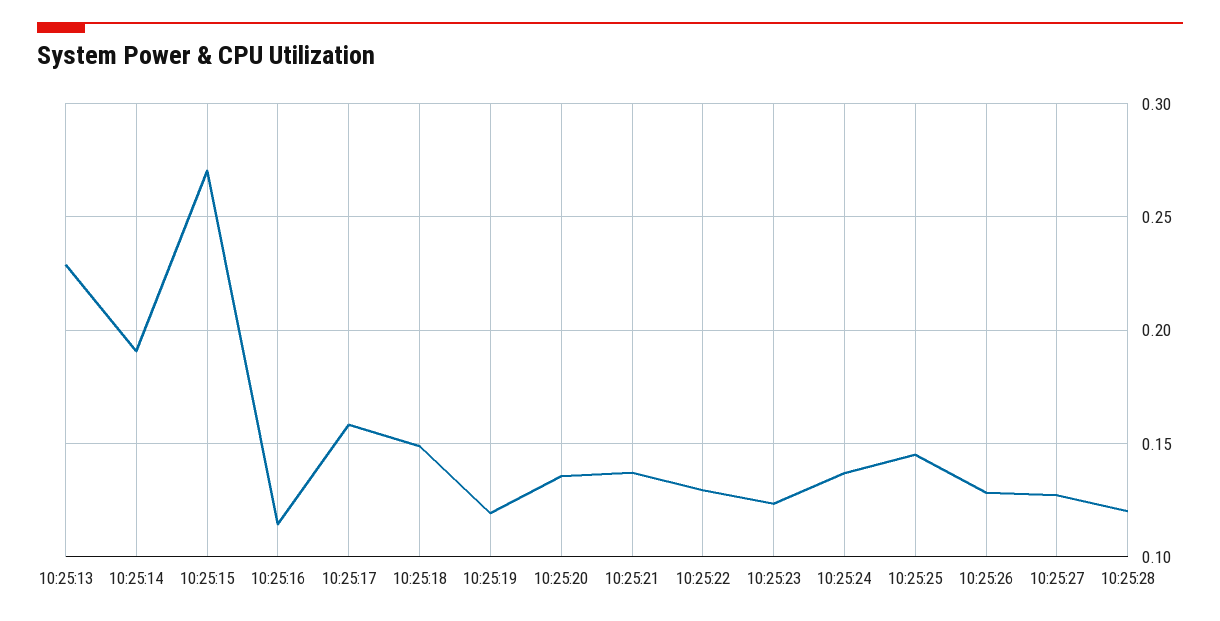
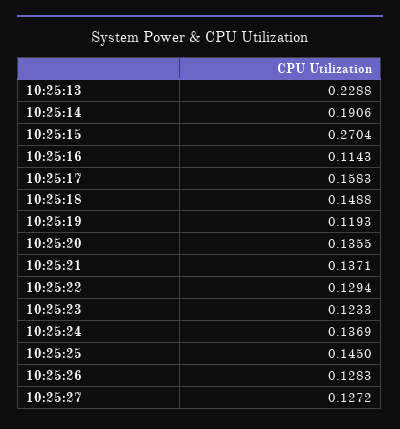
10:25:28: 0.12 -> none

